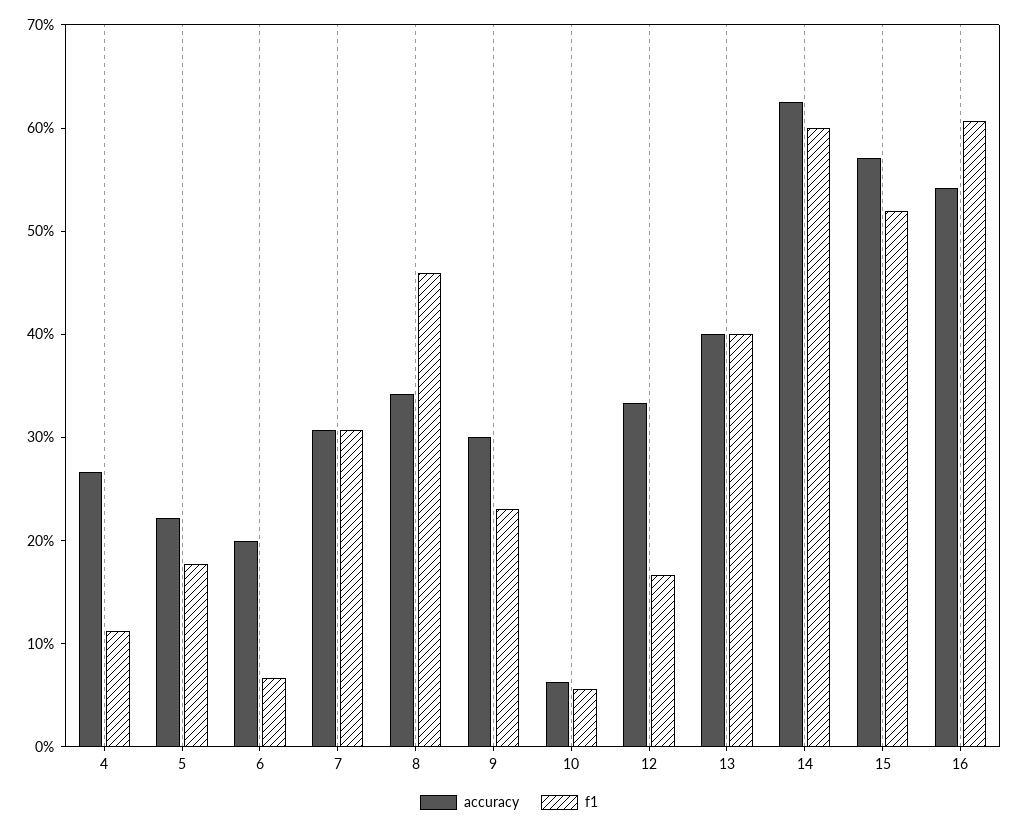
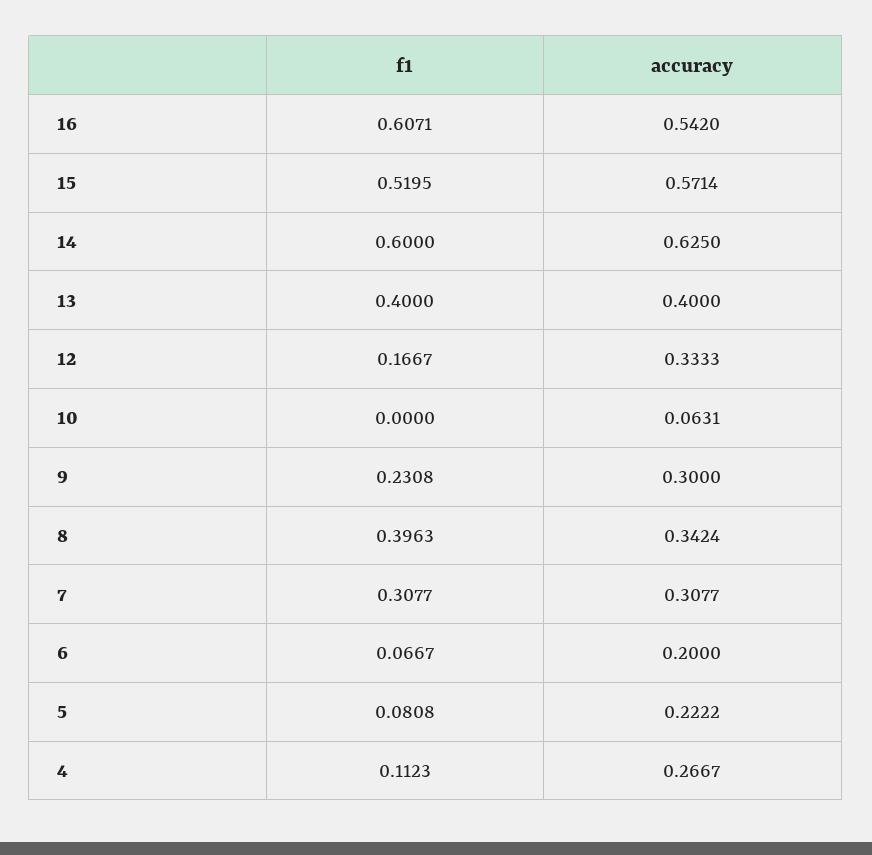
f1, 5: 0.18 -> 0.0808
f1, 8: 0.46 -> 0.3963
f1, 10: 0.06 -> 0

